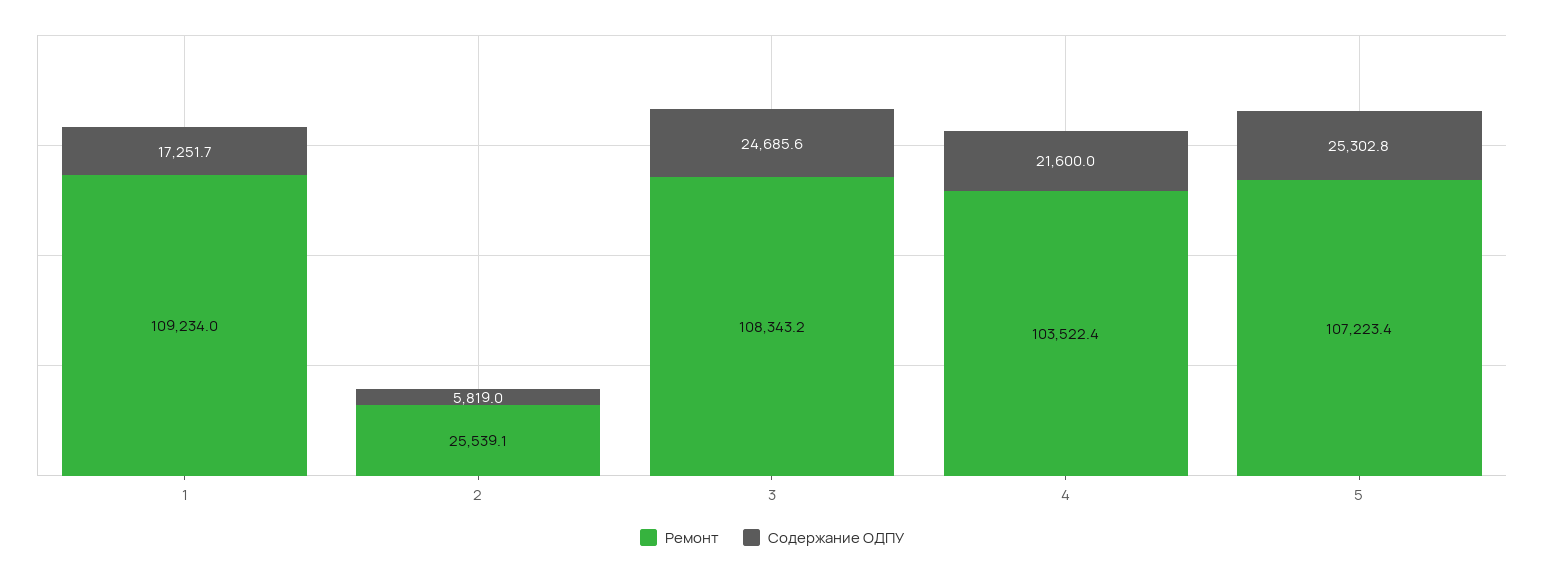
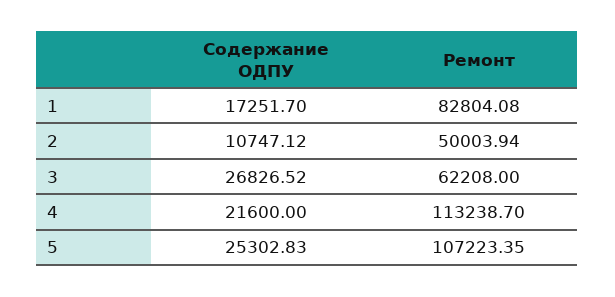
Ремонт, 1: 109234 -> 82804.08
Ремонт, 2: 25539.1 -> 50003.94
Содержание ОДПУ, 2: 5819 -> 10747.12
Ремонт, 3: 108343.2 -> 62208
Содержание ОДПУ, 3: 24685.6 -> 26826.52
Ремонт, 4: 103522.4 -> 113238.7

